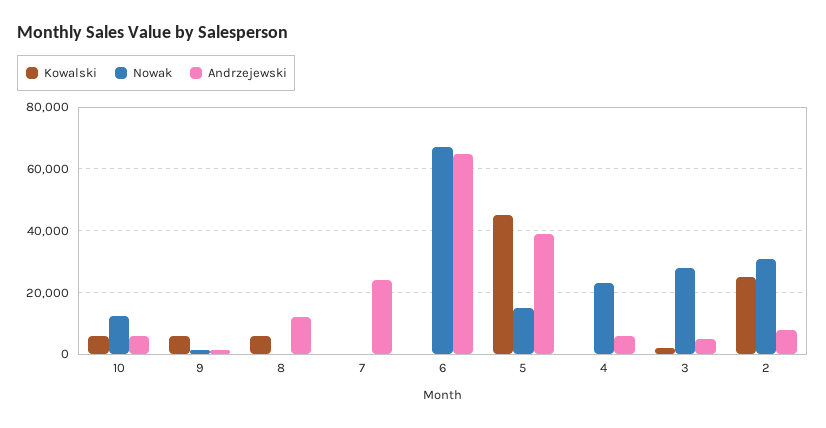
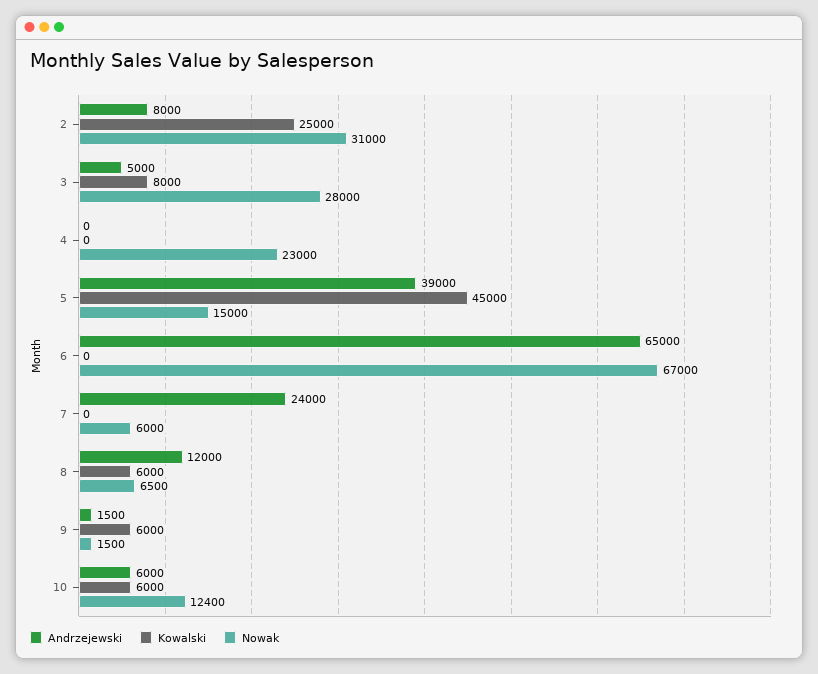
Nowak, 8: 0 -> 6500
Nowak, 7: 0 -> 6000
Andrzejewski, 4: 6000 -> 0
Kowalski, 3: 2000 -> 8000

